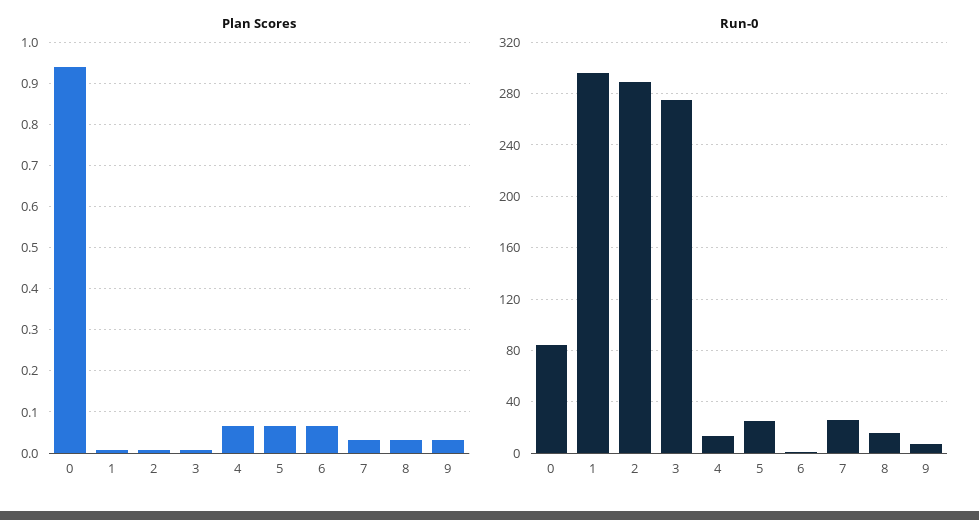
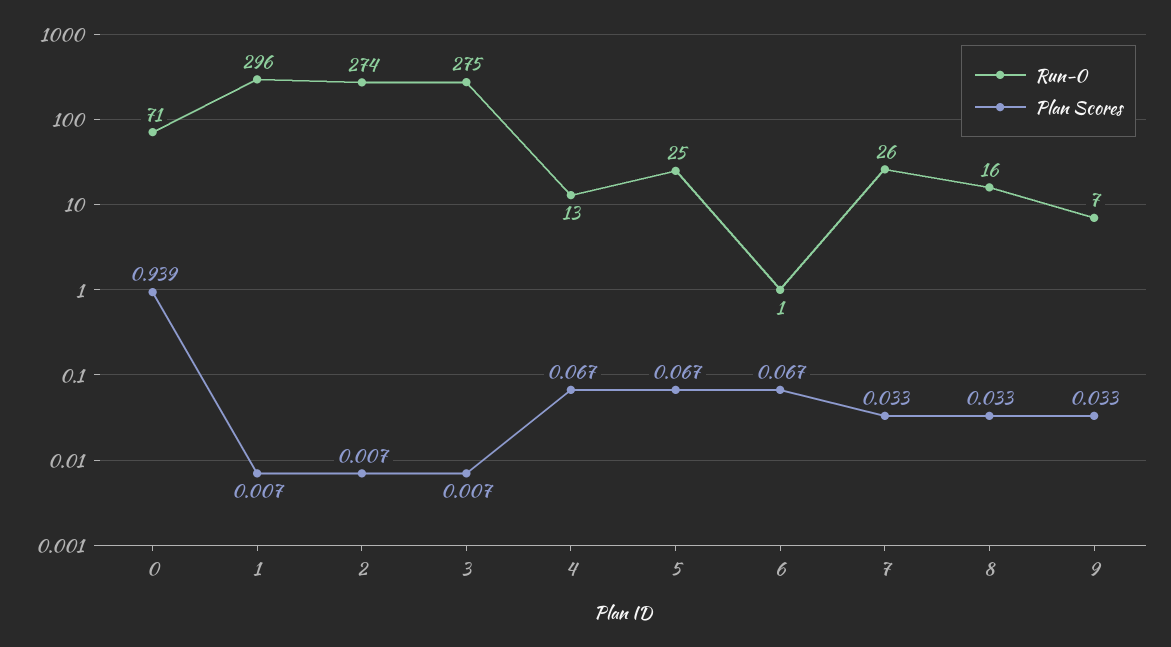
Run-0, 0: 85 -> 71
Run-0, 2: 290 -> 274

